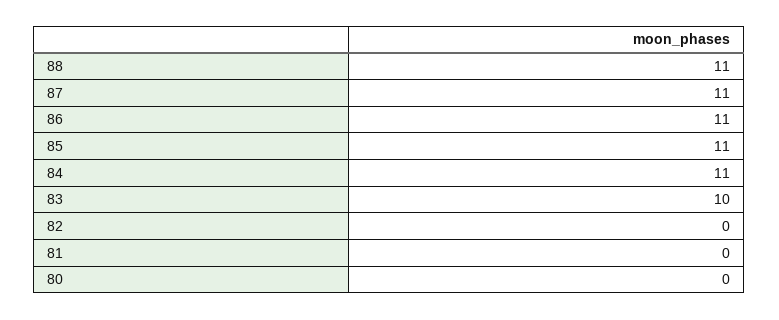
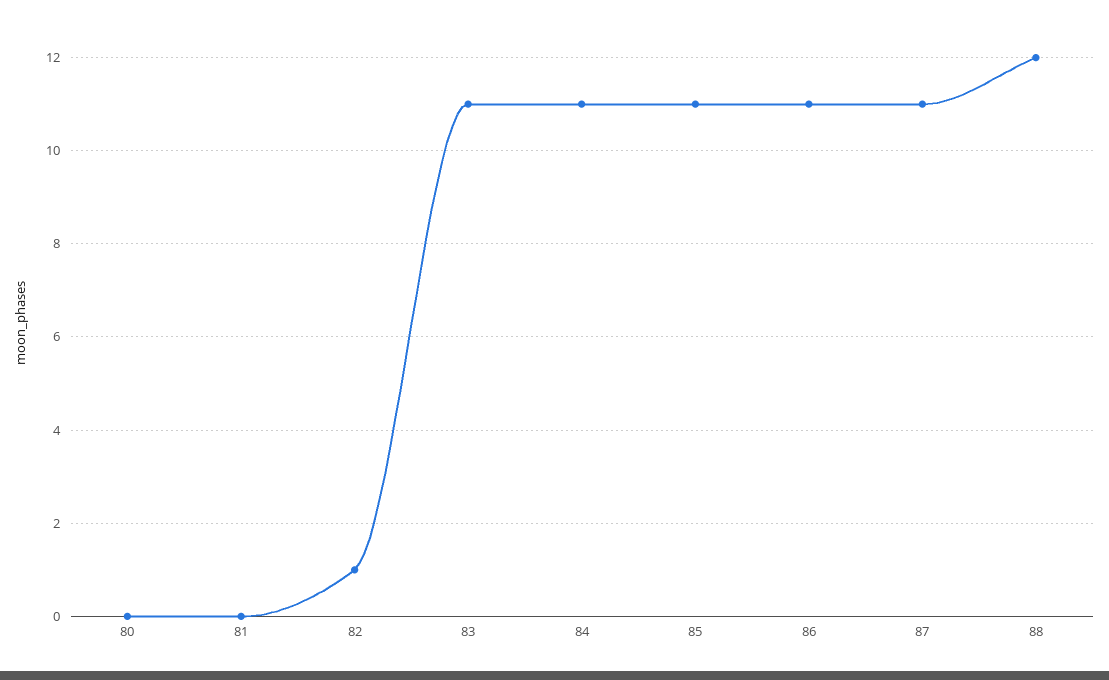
88: 11 -> 12
83: 10 -> 11
82: 0 -> 1

